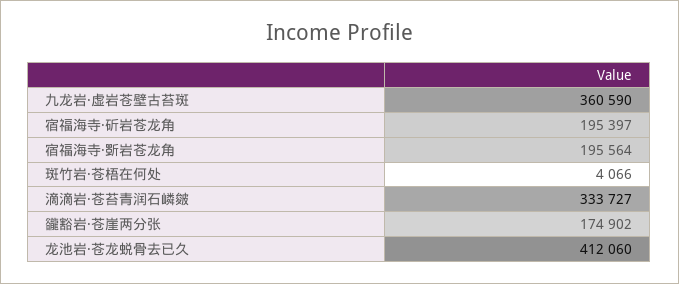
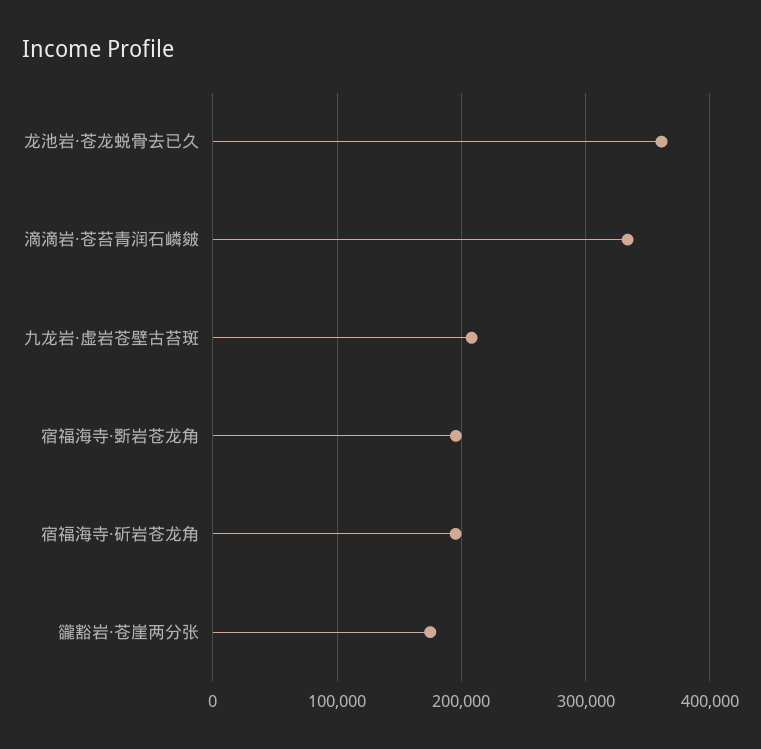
九龙岩·虚岩苍壁古苔斑: 360590 -> 210000
斑竹岩·苍梧在何处: 4066 -> none
龙池岩·苍龙蜕骨去已久: 412060 -> 360000

